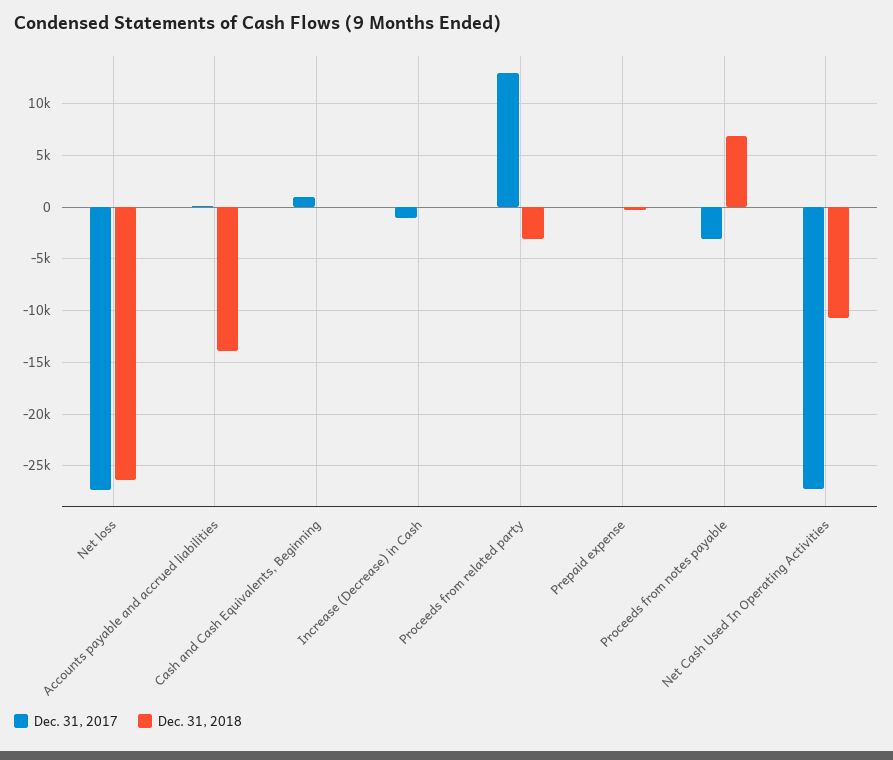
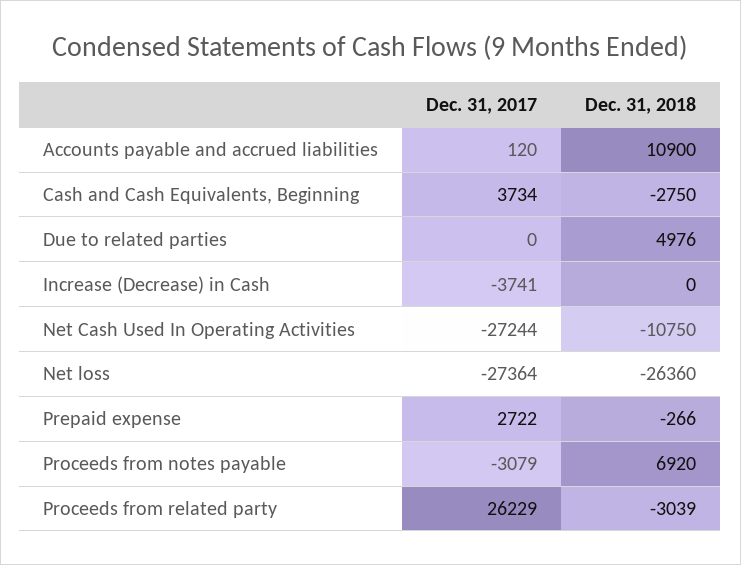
Dec. 31, 2018, Accounts payable and accrued liabilities: -14000 -> 10900
Dec. 31, 2017, Cash and Cash Equivalents, Beginning: 1000 -> 3734
Dec. 31, 2018, Cash and Cash Equivalents, Beginning: 0 -> -2750
Dec. 31, 2017, Increase (Decrease) in Cash: -1000 -> -3741
Dec. 31, 2017, Proceeds from related party: 13000 -> 26229
Dec. 31, 2017, Prepaid expense: 0 -> 2722
Dec. 31, 2017, Due to related parties: none -> 0
Dec. 31, 2018, Due to related parties: none -> 4976

